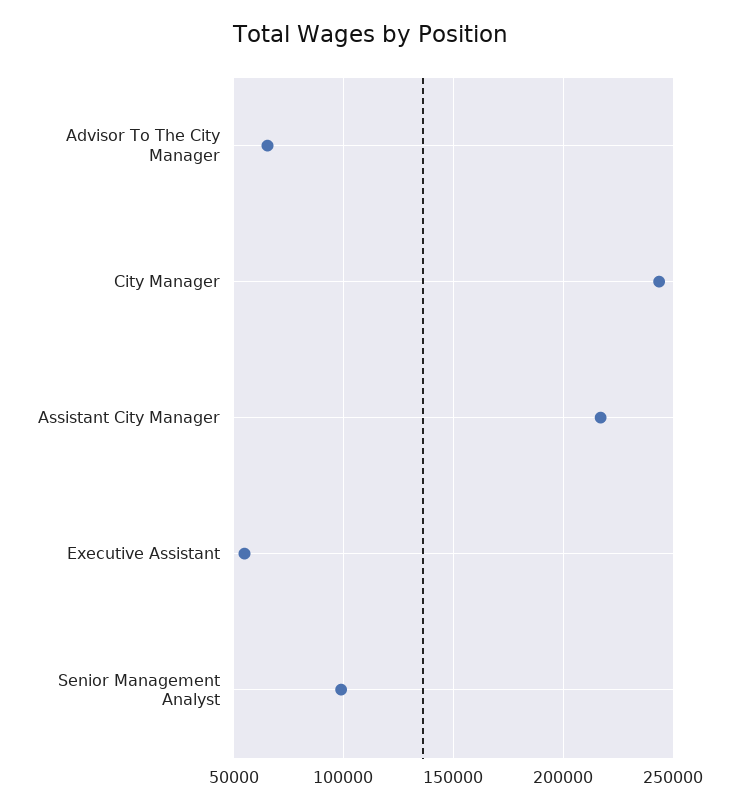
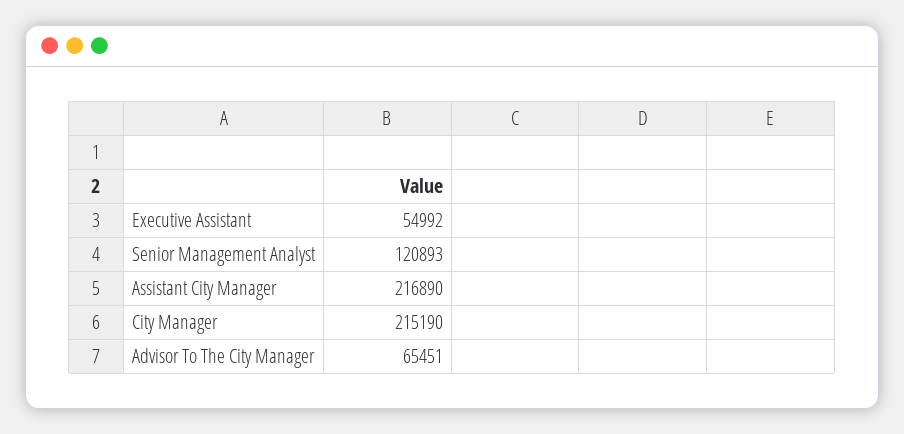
City Manager: 245000 -> 215190
Senior Management Analyst: 100000 -> 120893

